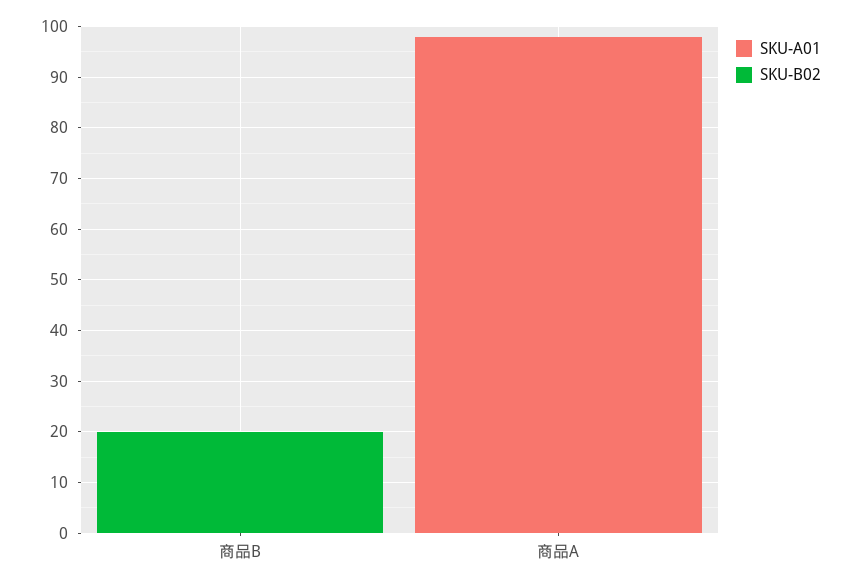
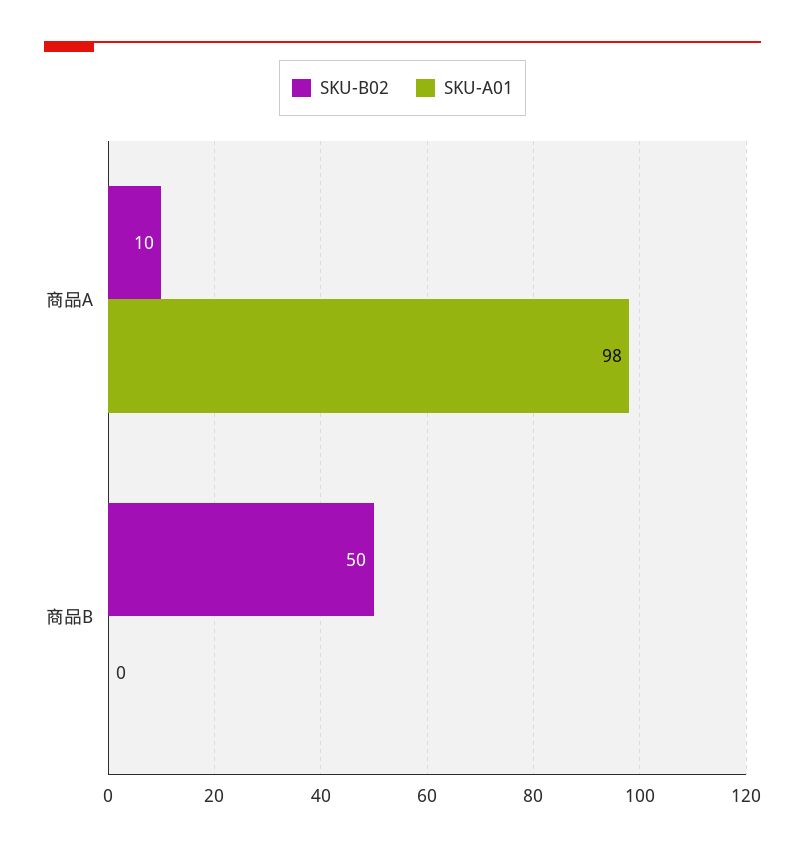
SKU-B02, 商品B: 20 -> 50
SKU-B02, 商品A: 0 -> 10

